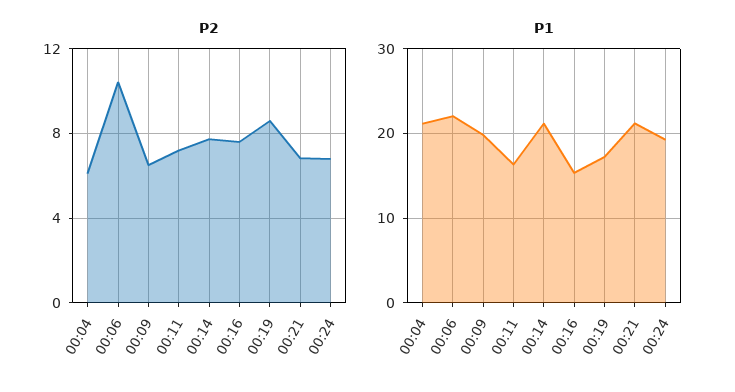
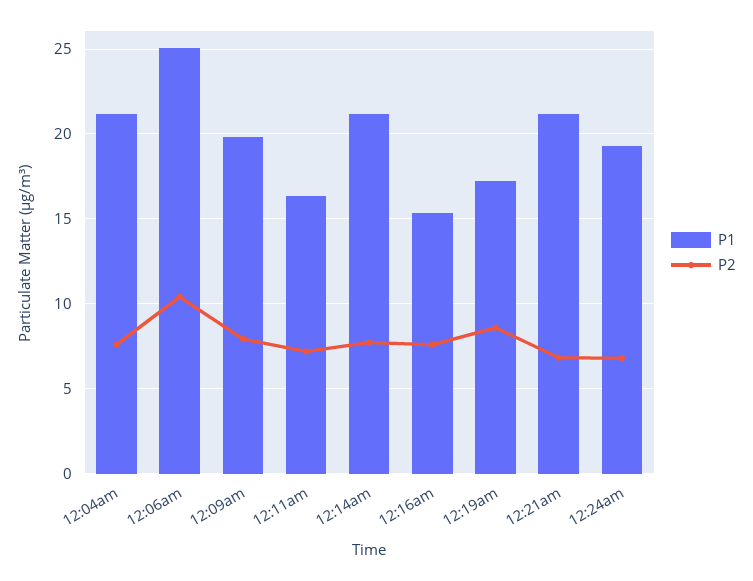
P2, 00:04: 6 -> 7.5
P2, 00:09: 6.5 -> 8
P1, 00:06: 22 -> 25

